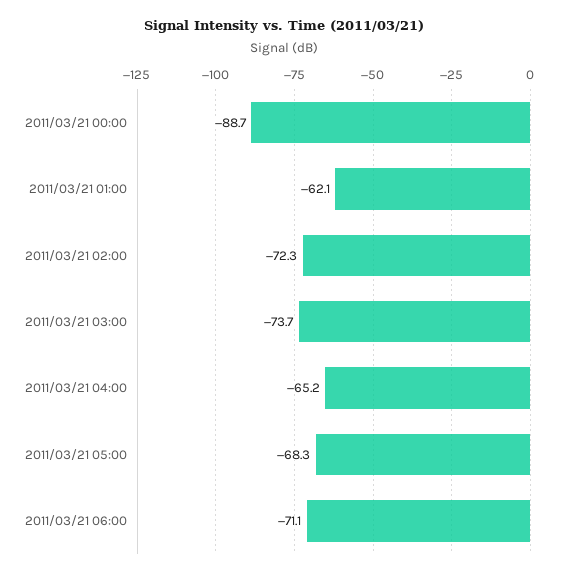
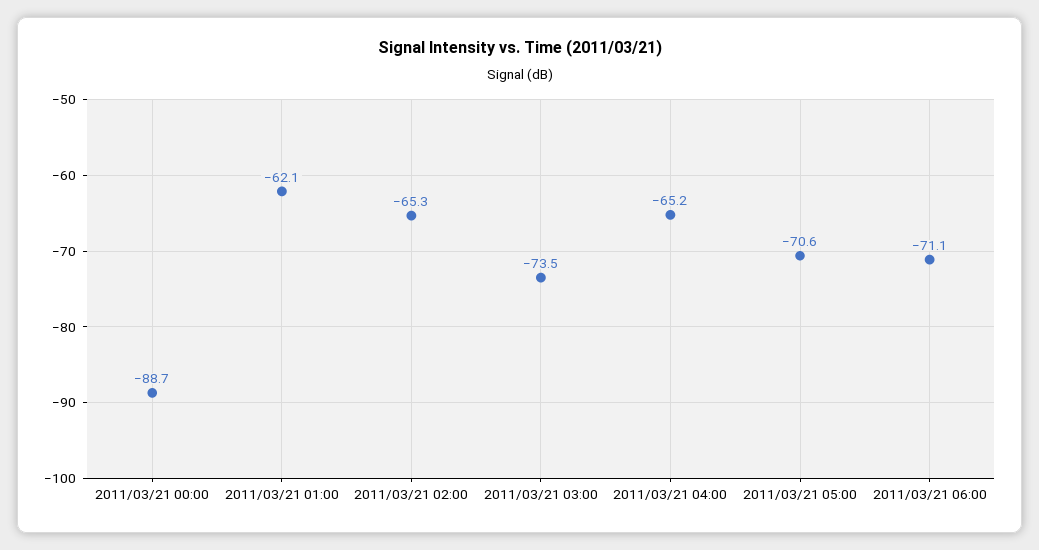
2011/03/21 02:00: -72.3 -> -65.3
2011/03/21 03:00: -73.7 -> -73.5
2011/03/21 05:00: -68.3 -> -70.6

